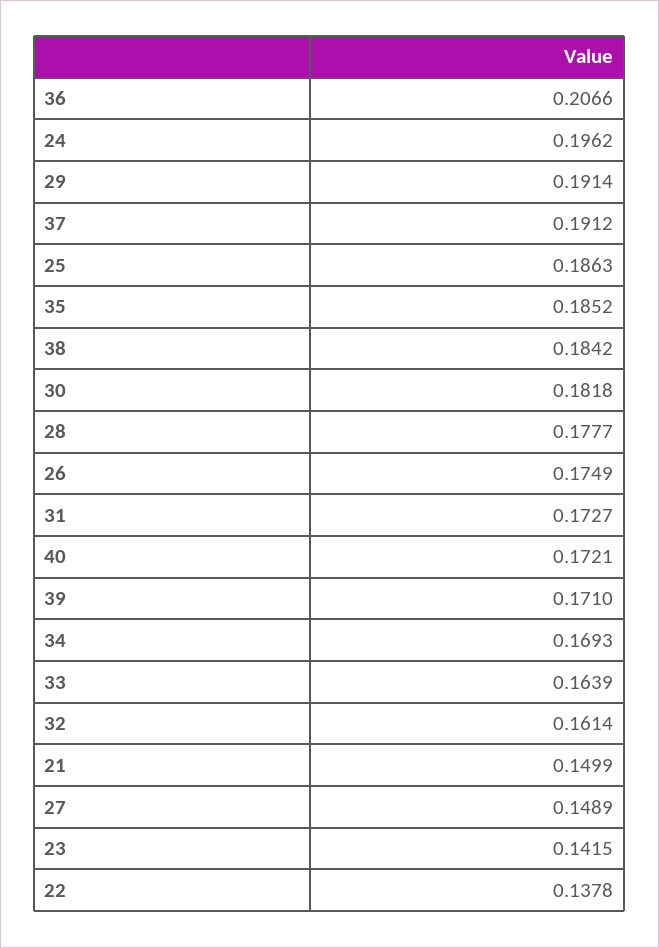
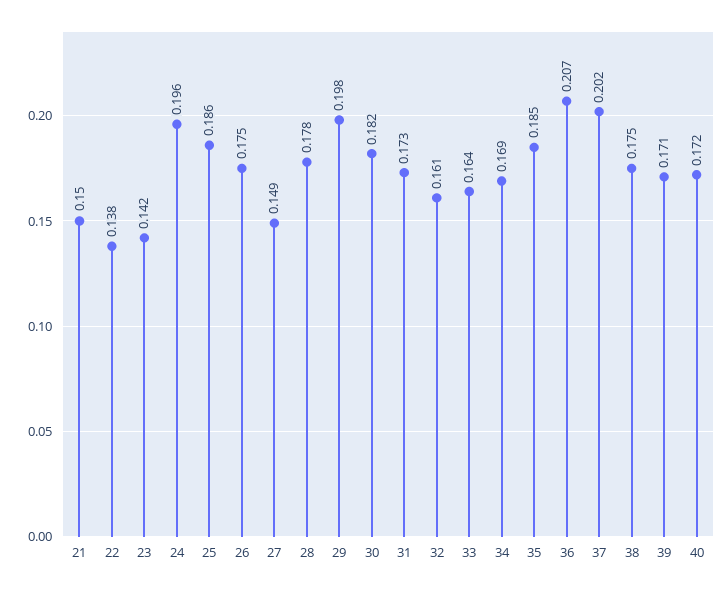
29: 0.1914 -> 0.198
37: 0.1912 -> 0.202
38: 0.1842 -> 0.175

